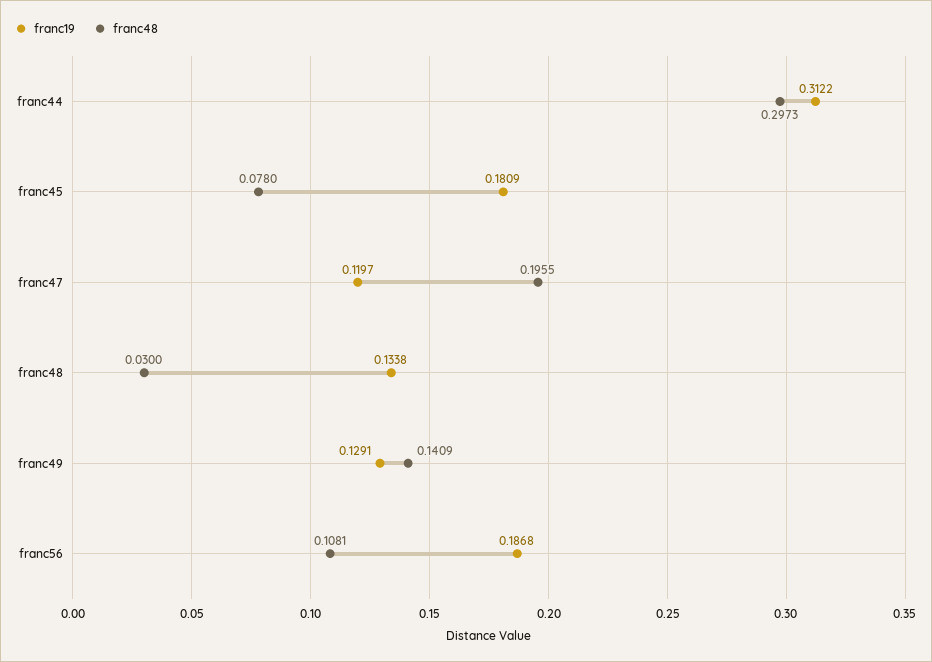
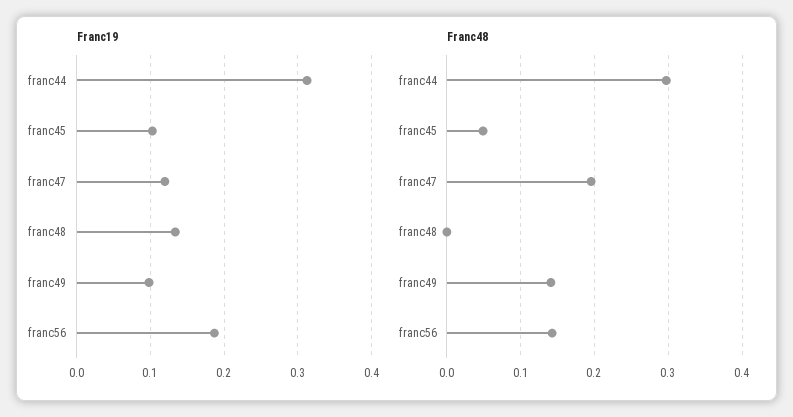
franc19, franc45: 0.1809 -> 0.1
franc48, franc45: 0.078 -> 0.05
franc48, franc48: 0.03 -> 0
franc19, franc49: 0.1291 -> 0.1
franc48, franc56: 0.1081 -> 0.14

